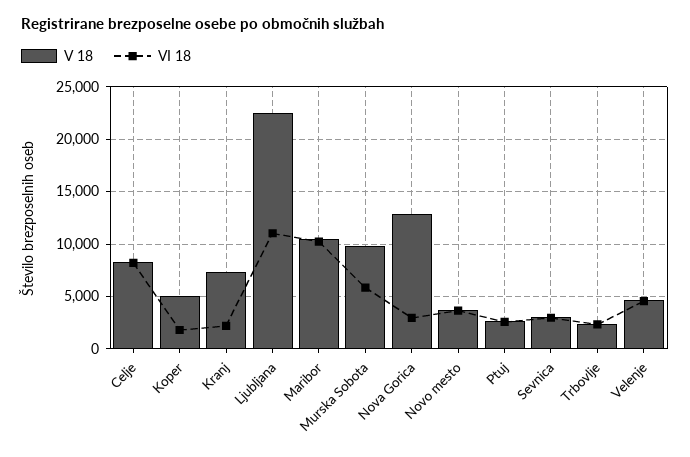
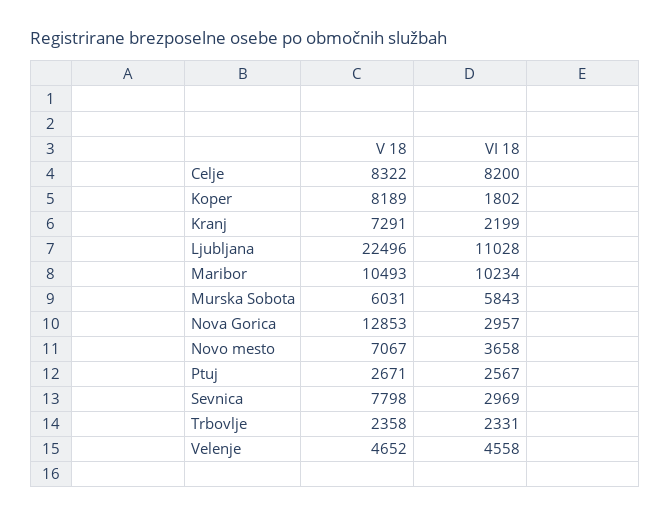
V 18, Koper: 5000 -> 8189
V 18, Murska Sobota: 10000 -> 6031
V 18, Novo mesto: 4000 -> 7067
V 18, Sevnica: 3000 -> 7798

